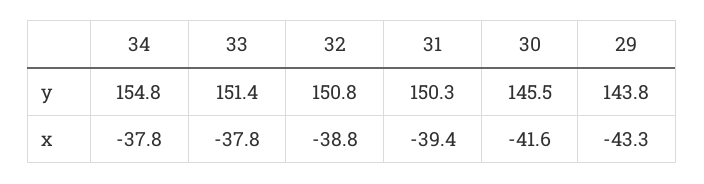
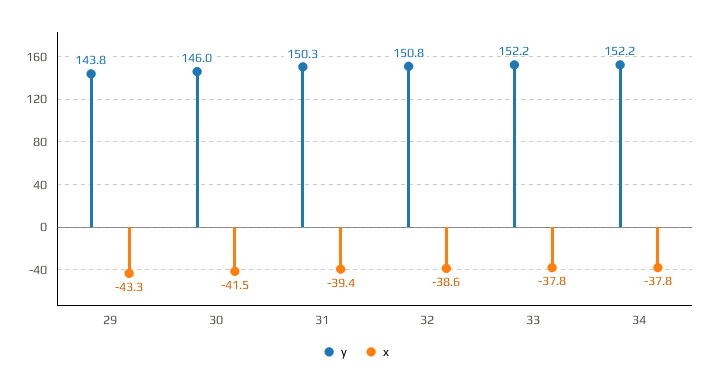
y, 34: 154.8 -> 152.2
y, 33: 151.4 -> 152.2
y, 30: 145.5 -> 146
x, 32: -38.8 -> -38.6
x, 30: -41.6 -> -41.5

